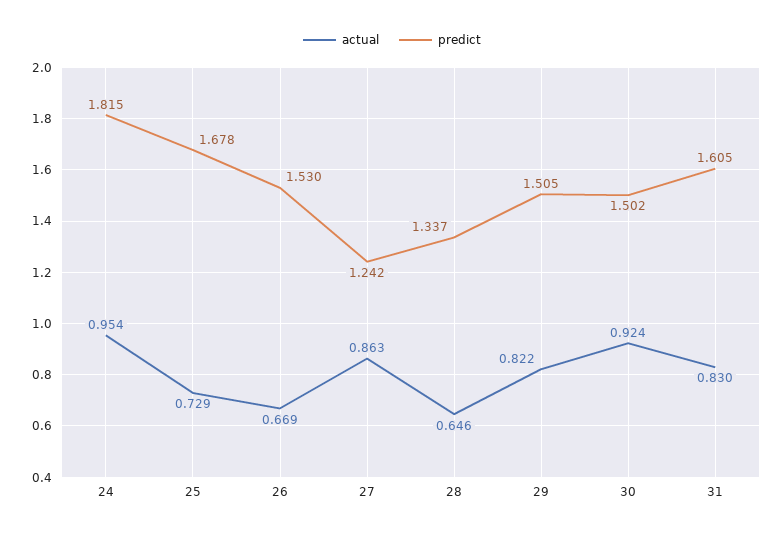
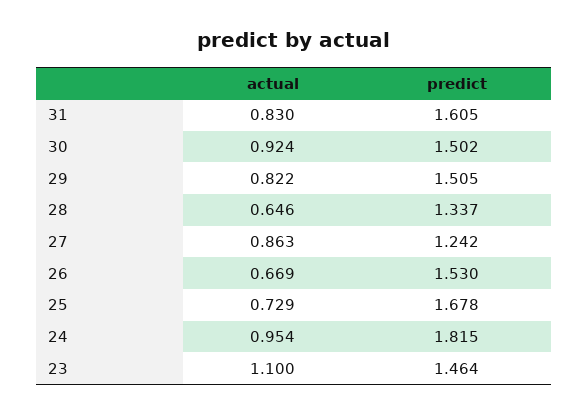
actual, 23: none -> 1.1
predict, 23: none -> 1.464

